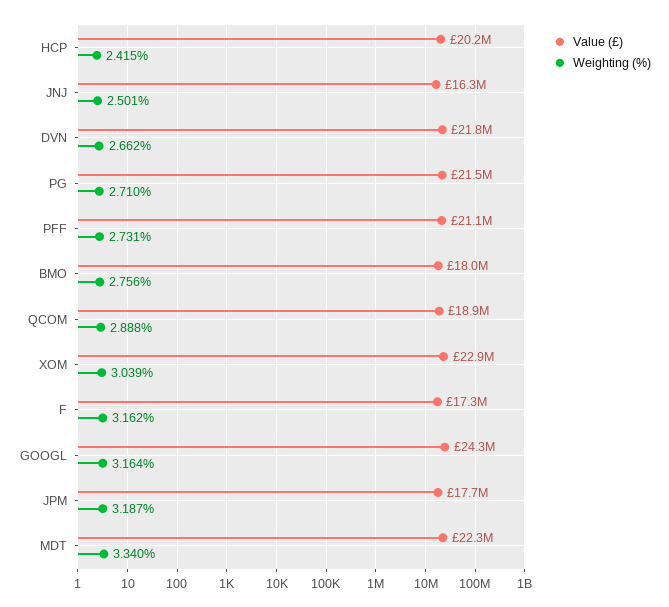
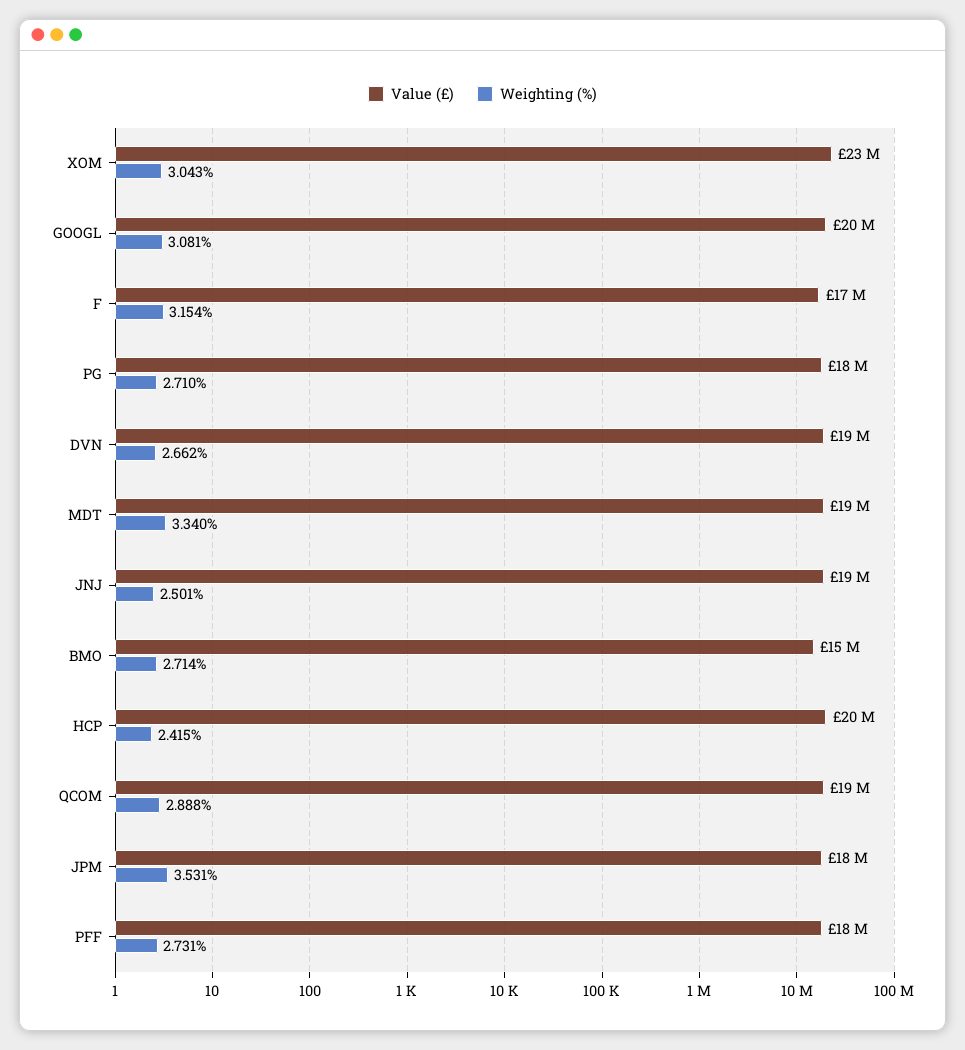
Value (£), JNJ: 16300000 -> 19000000
Value (£), DVN: 21800000 -> 19000000
Value (£), PG: 21500000 -> 18000000
Value (£), PFF: 21100000 -> 18000000
Value (£), BMO: 18000000 -> 15000000
Weighting (%), BMO: 2.756 -> 2.714
Weighting (%), XOM: 3.039 -> 3.043
Weighting (%), F: 3.162 -> 3.154
Value (£), GOOGL: 24300000 -> 20000000
Weighting (%), GOOGL: 3.164 -> 3.081
Weighting (%), JPM: 3.187 -> 3.531
Value (£), MDT: 22300000 -> 19000000

